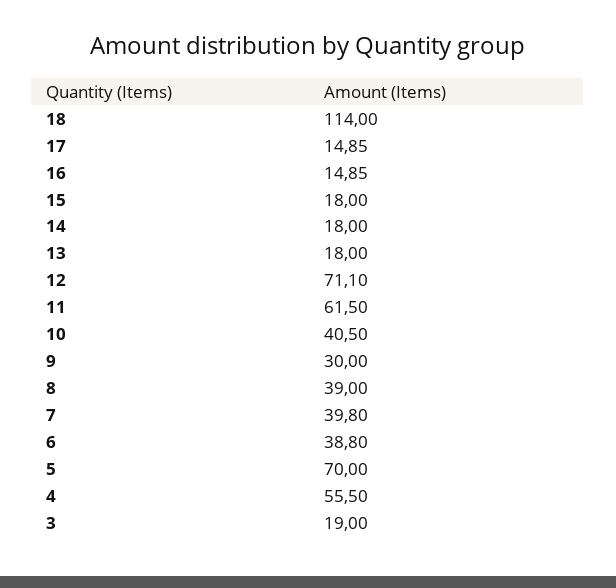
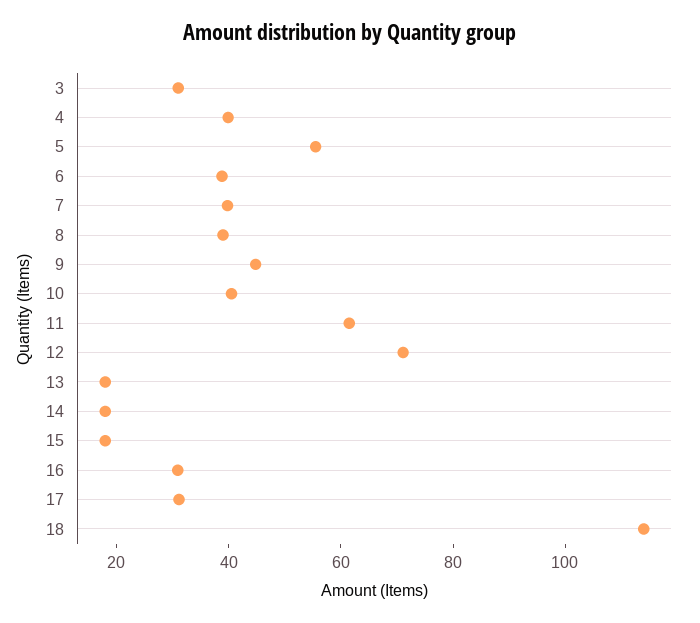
17: 14.85 -> 30
16: 14.85 -> 30
9: 30 -> 45
5: 70 -> 55
4: 55.5 -> 40
3: 19 -> 30

